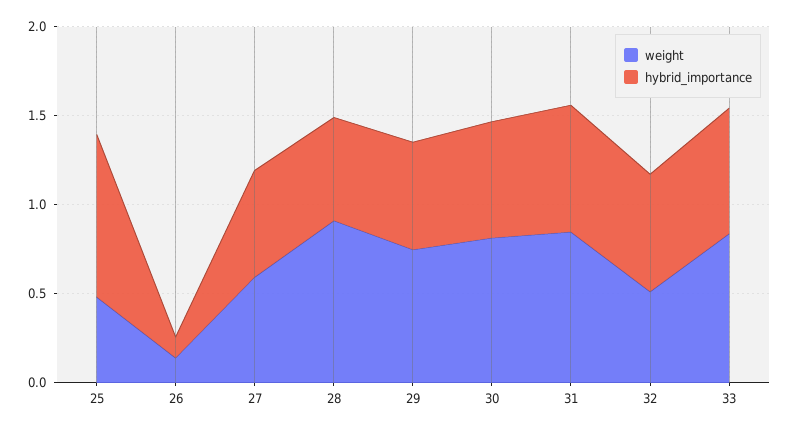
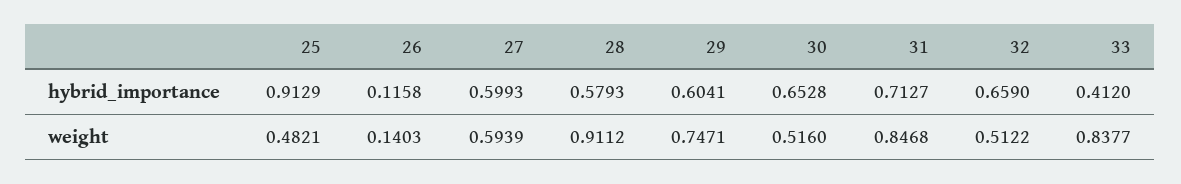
weight, 30: 0.8 -> 0.516
hybrid_importance, 33: 0.7 -> 0.412

